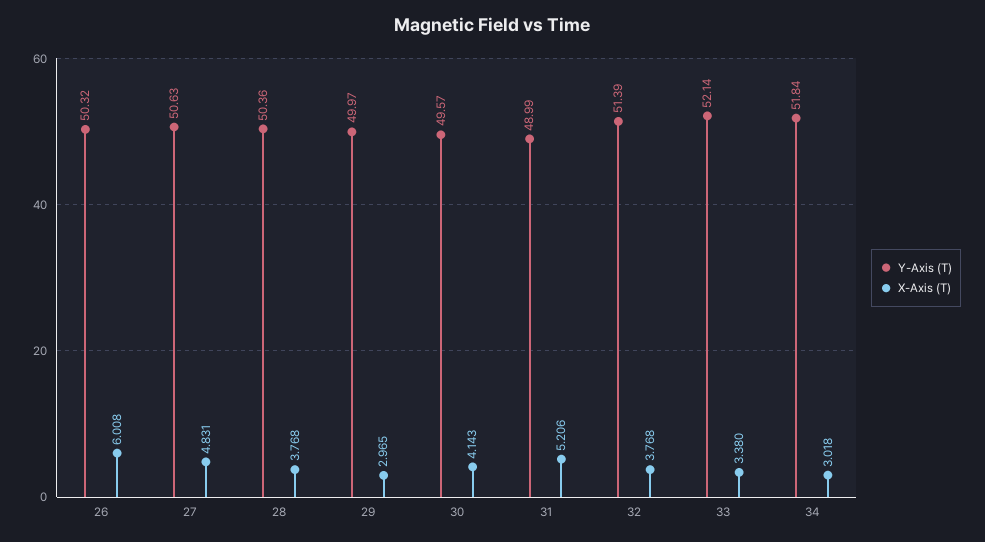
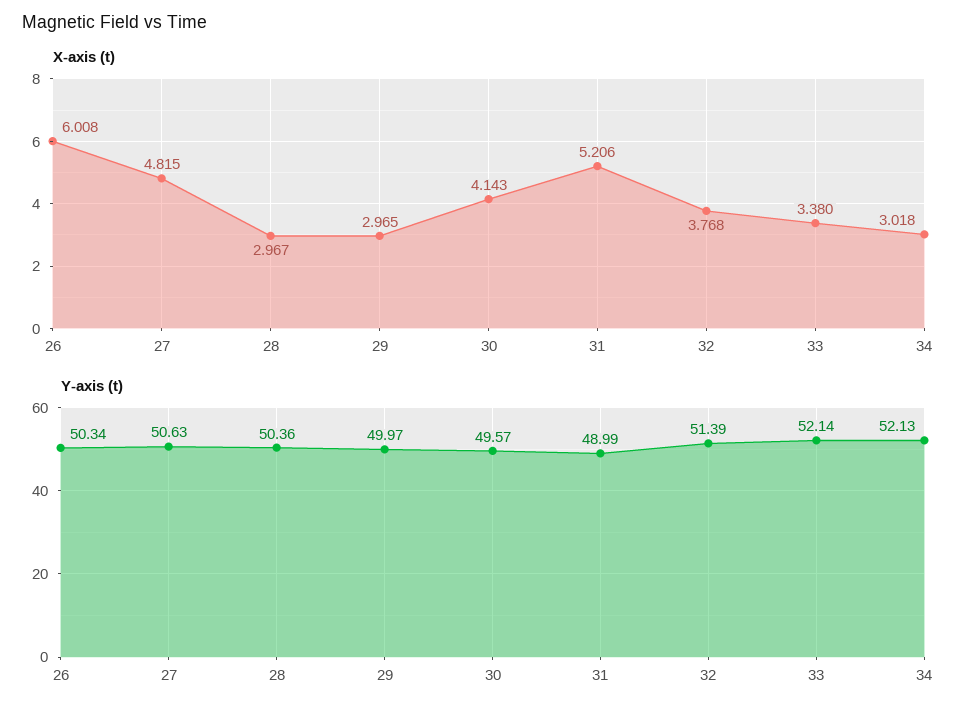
Y-Axis (T), 26: 50.32 -> 50.34
X-Axis (T), 27: 4.831 -> 4.815
X-Axis (T), 28: 3.768 -> 2.967
Y-Axis (T), 34: 51.84 -> 52.13

